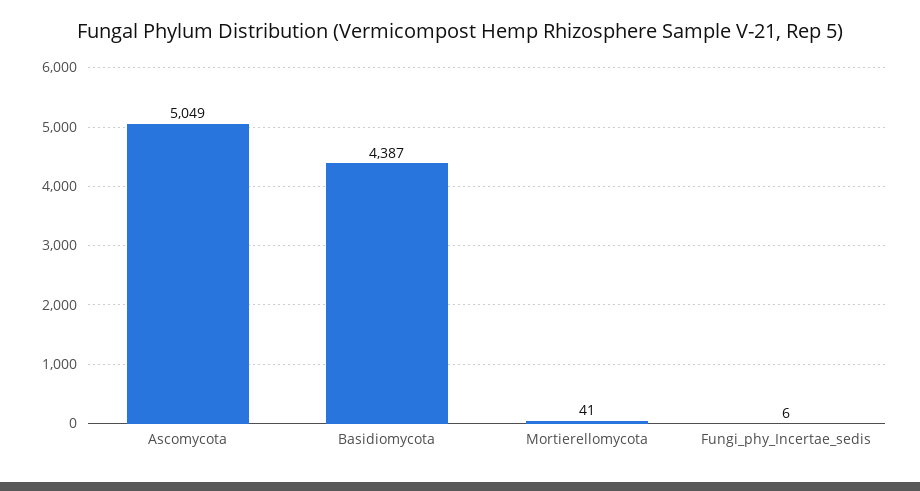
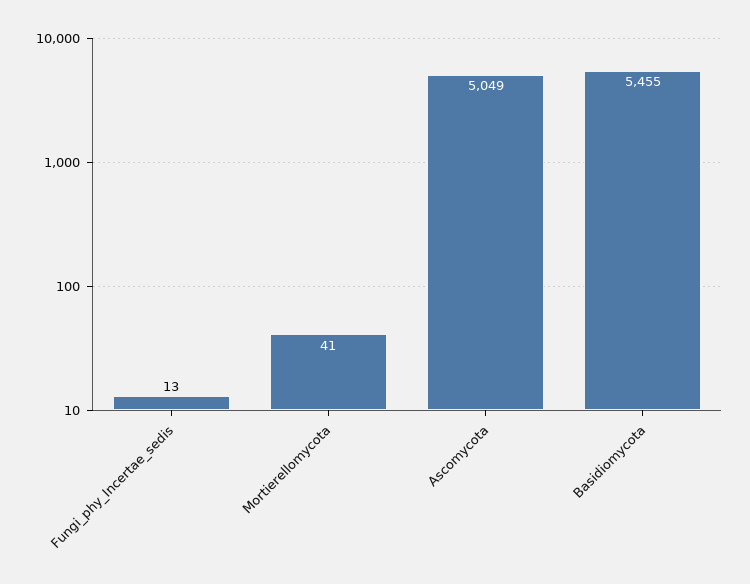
Basidiomycota: 4387 -> 5455
Fungi_phy_Incertae_sedis: 6 -> 13

